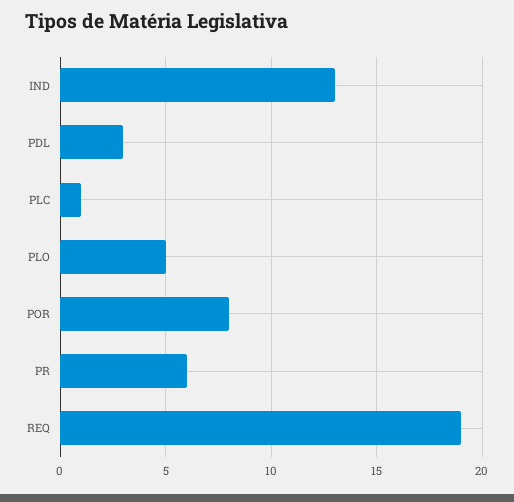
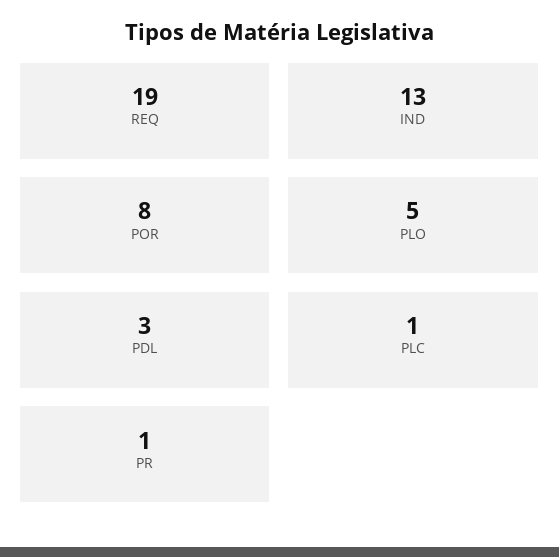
PR: 6 -> 1

